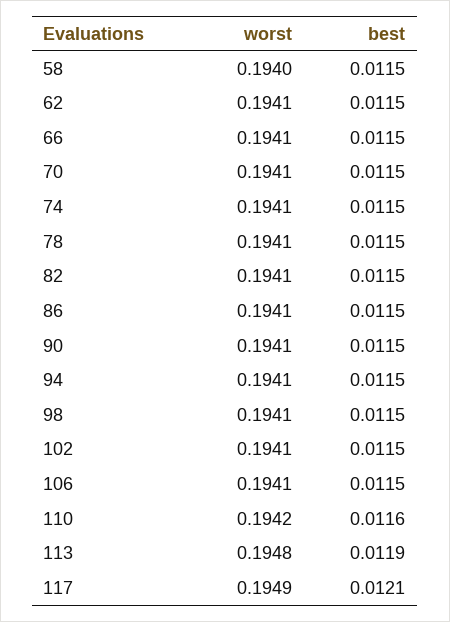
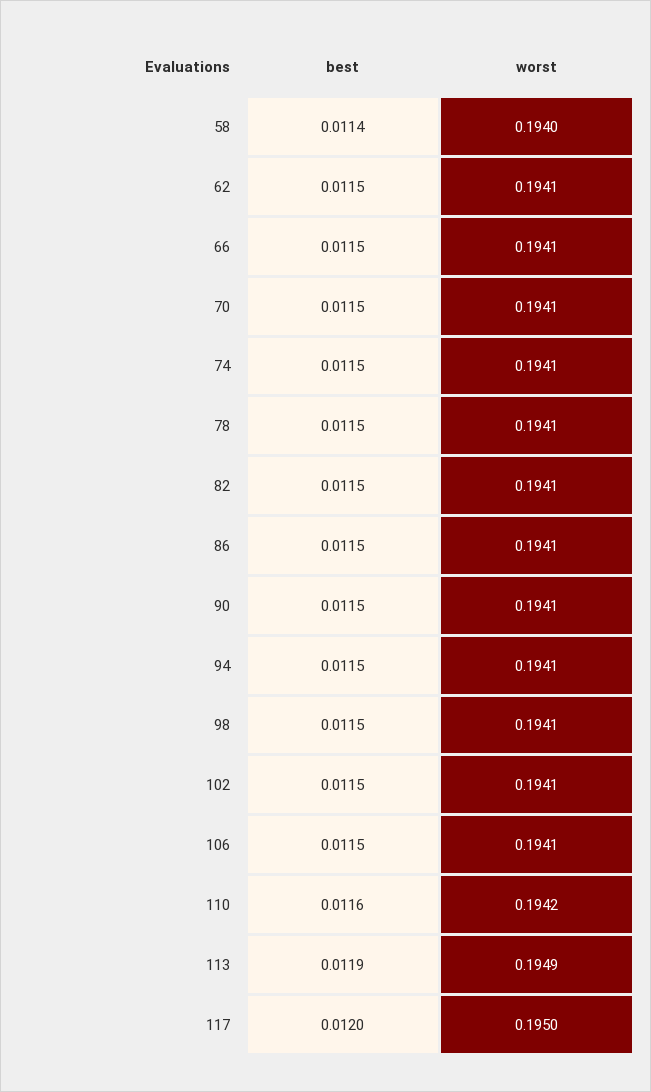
best, 58: 0.0115 -> 0.0114
worst, 113: 0.1948 -> 0.1949
worst, 117: 0.1949 -> 0.195
best, 117: 0.0121 -> 0.012

